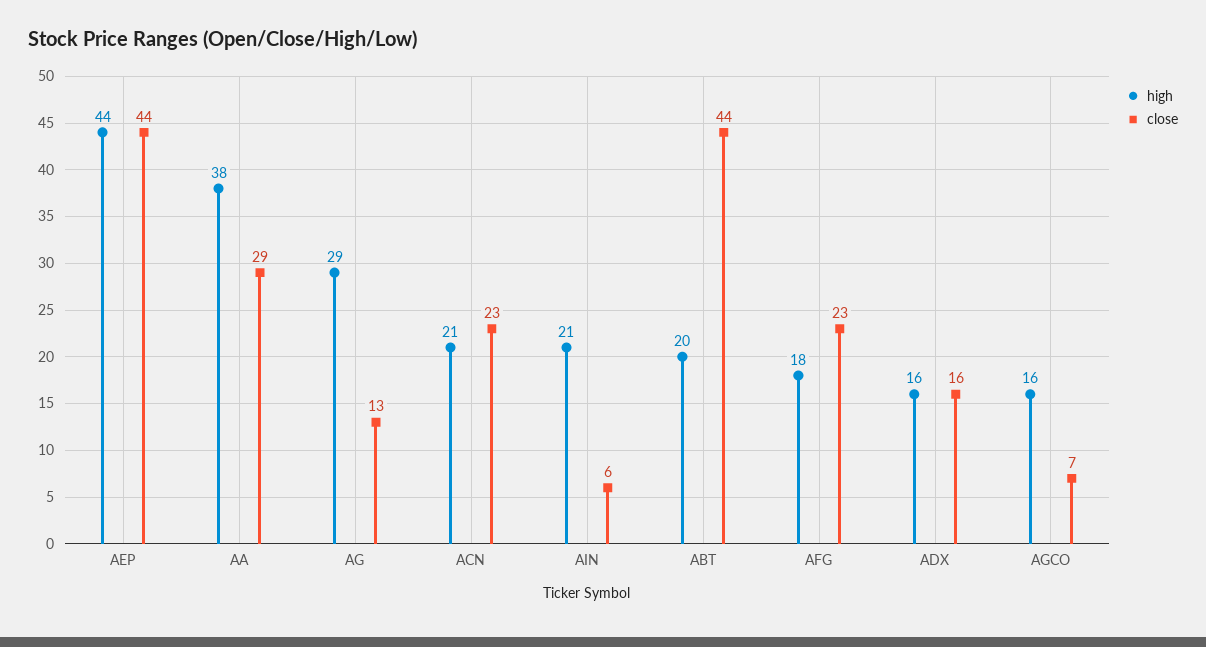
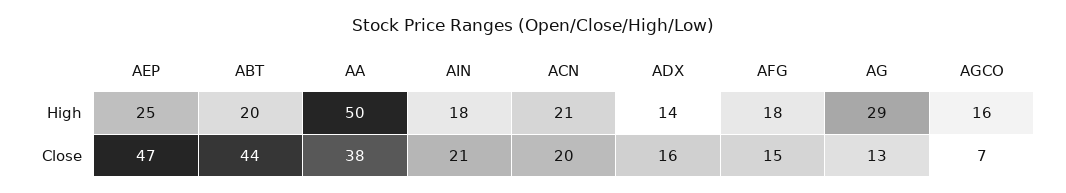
high, AEP: 44 -> 25
close, AEP: 44 -> 47
high, AA: 38 -> 50
close, AA: 29 -> 38
close, ACN: 23 -> 20
high, AIN: 21 -> 18
close, AIN: 6 -> 21
close, AFG: 23 -> 15
high, ADX: 16 -> 14

